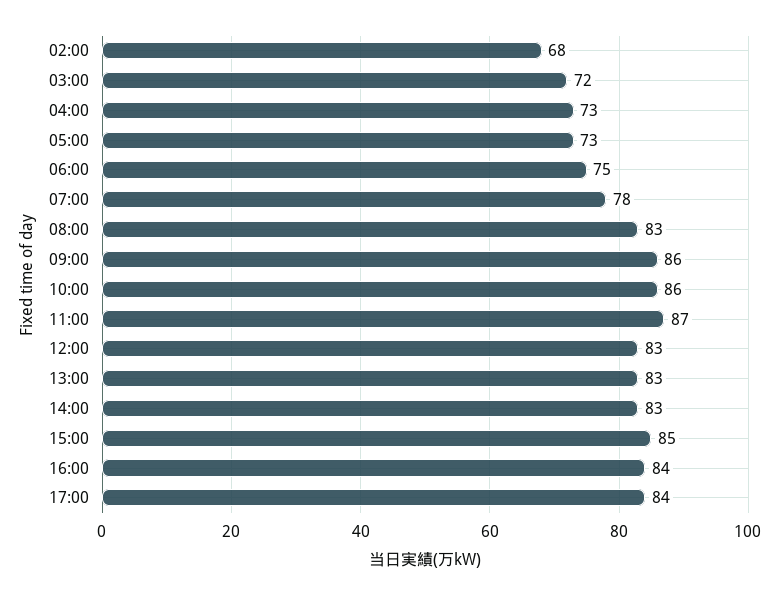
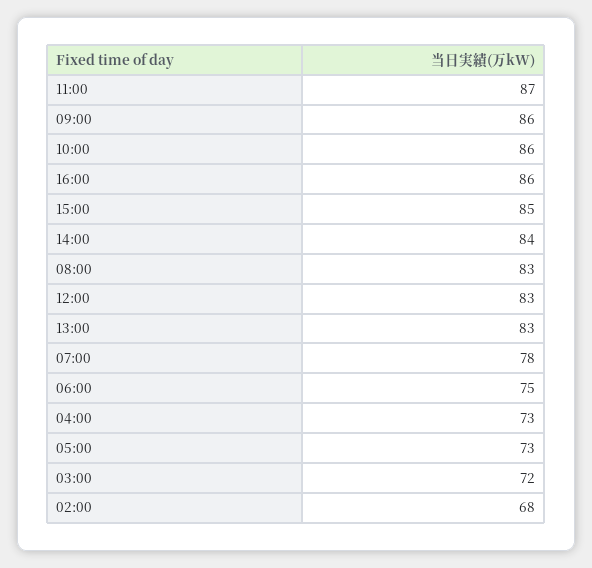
14:00: 83 -> 84
16:00: 84 -> 86
17:00: 84 -> none

